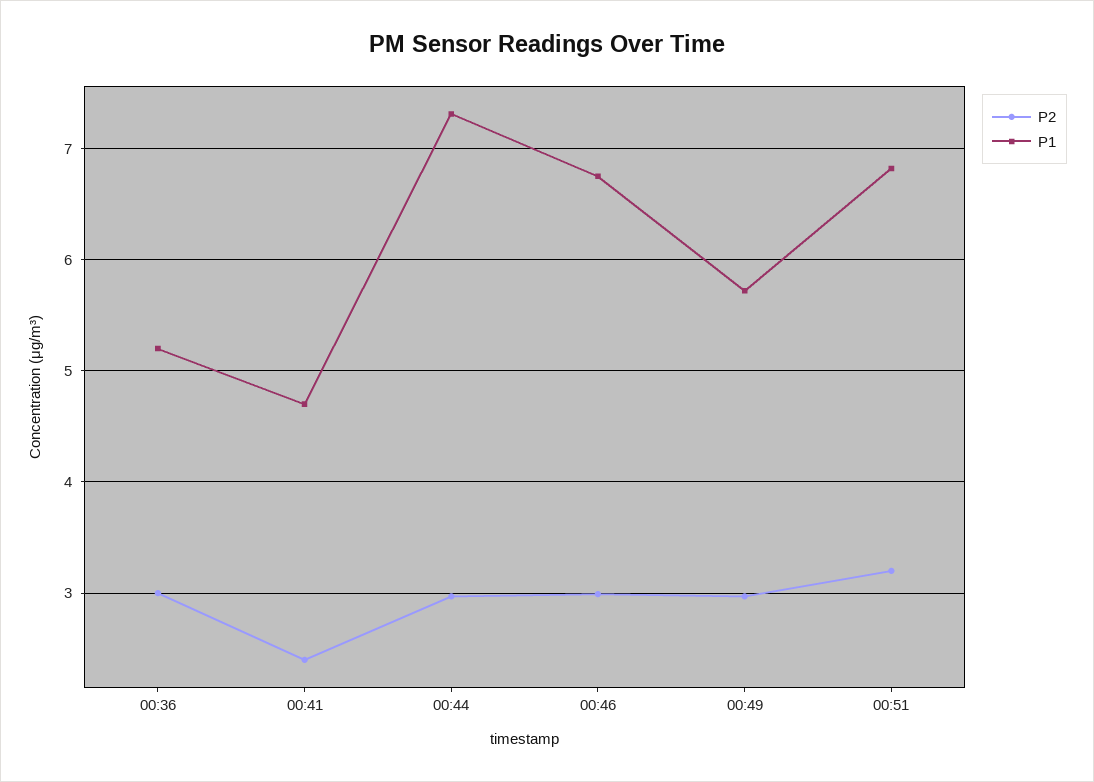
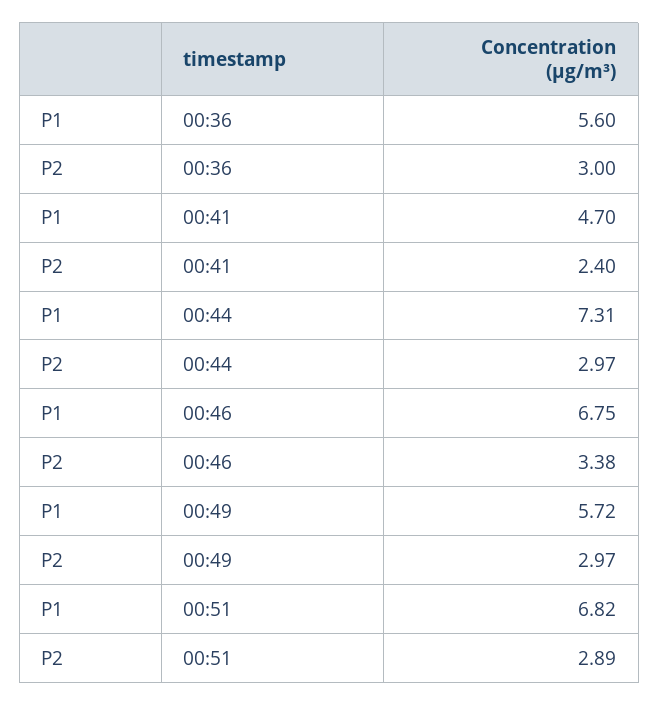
P1, 00:36: 5.2 -> 5.6
P2, 00:46: 3 -> 3.38
P2, 00:51: 3.2 -> 2.89

